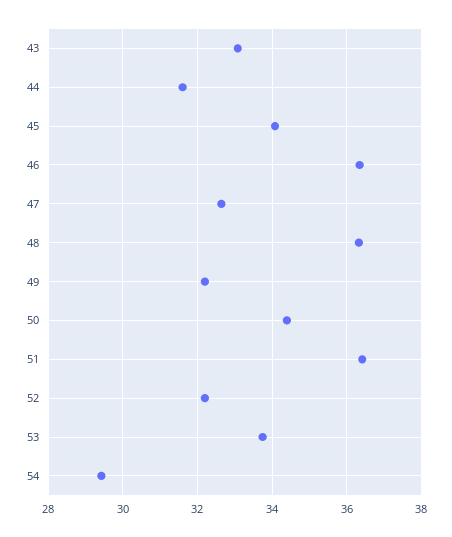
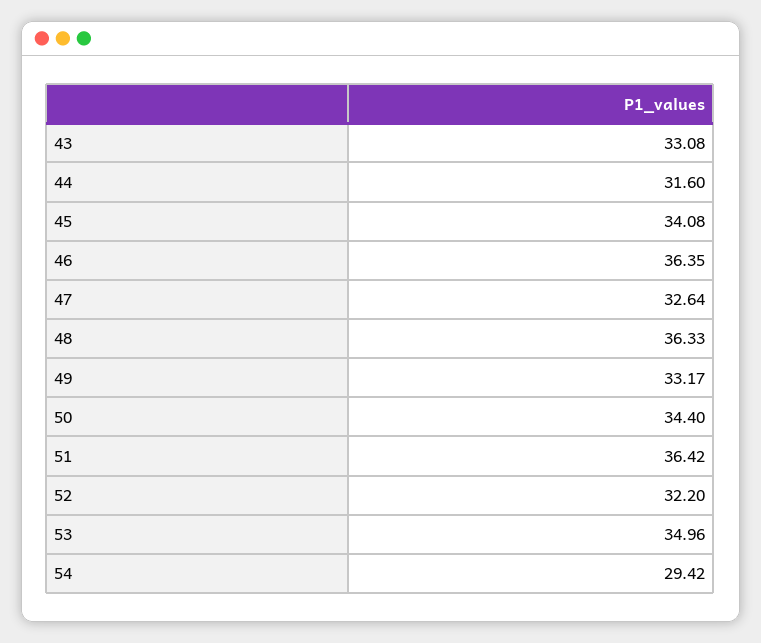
49: 32.2 -> 33.17
53: 33.8 -> 34.96

